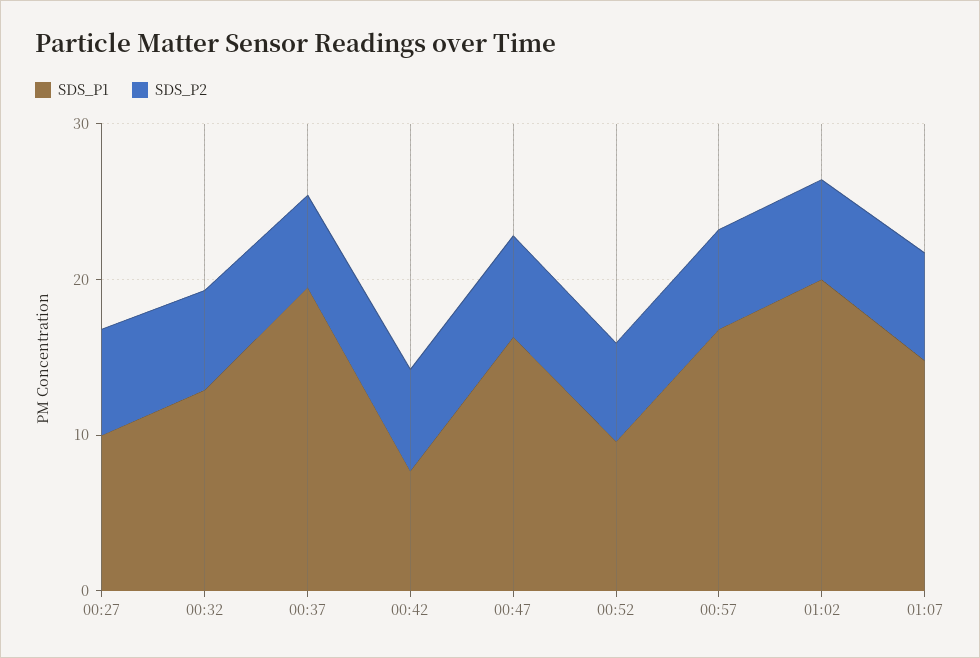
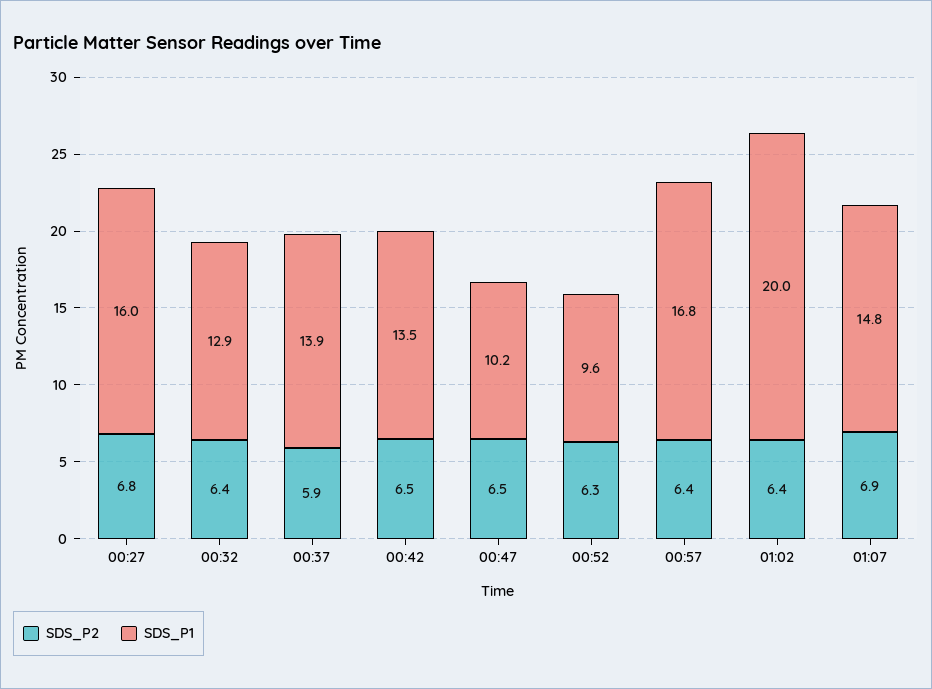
SDS_P1, 00:27: 10 -> 16
SDS_P1, 00:37: 20 -> 13.9
SDS_P1, 00:42: 8 -> 13.5
SDS_P1, 00:47: 16 -> 10.2

